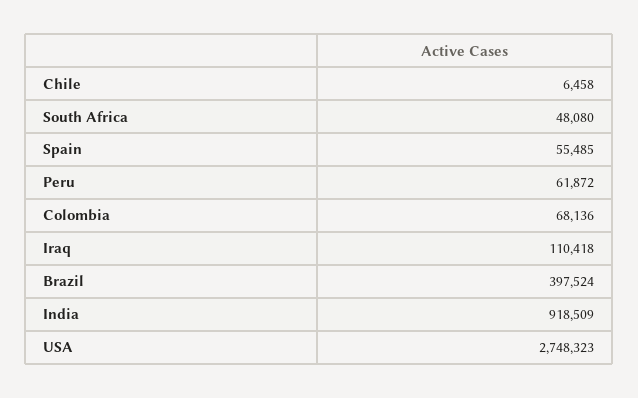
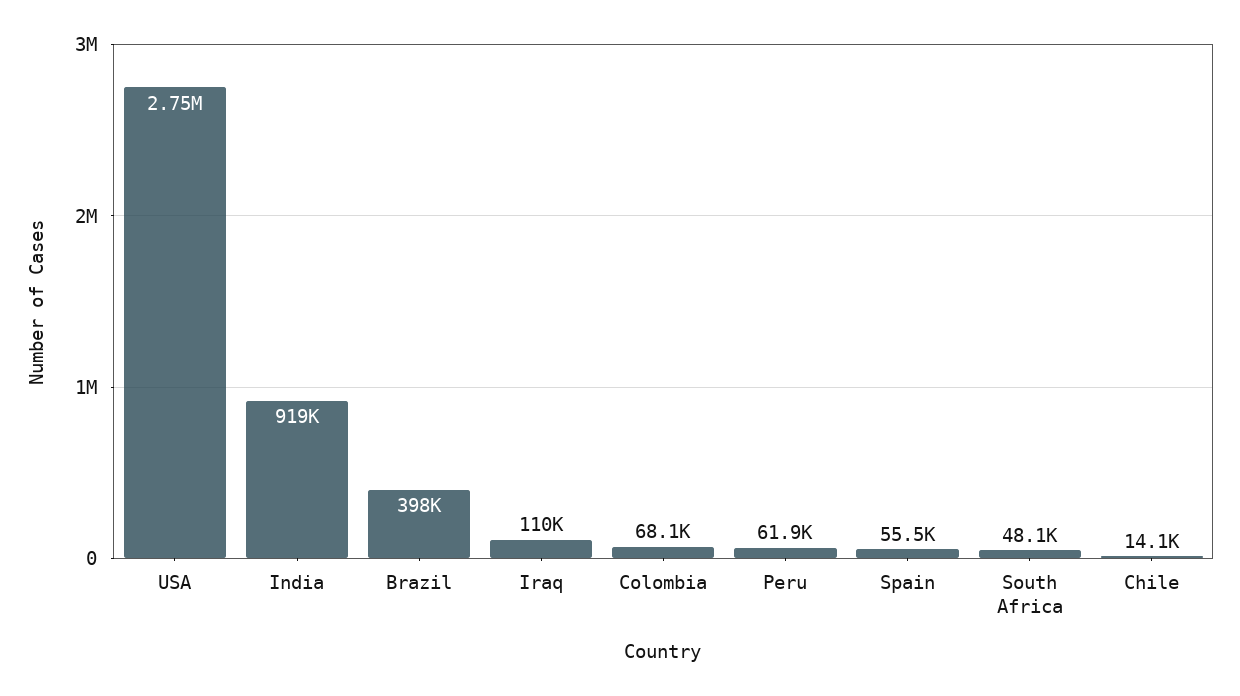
Chile: 6458 -> 14100

